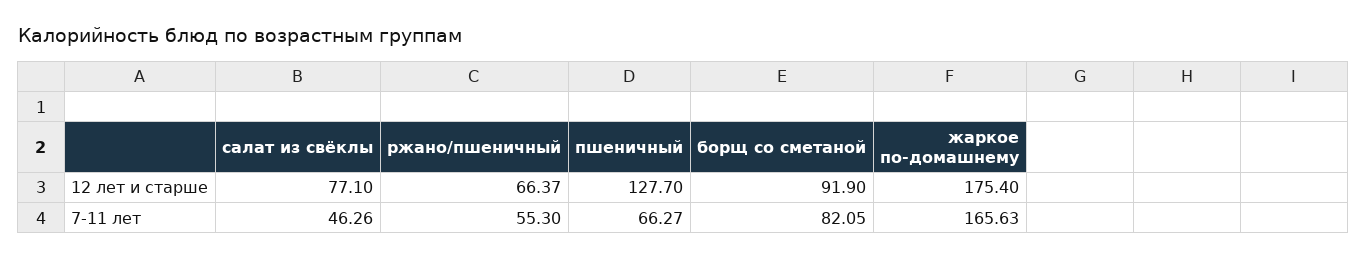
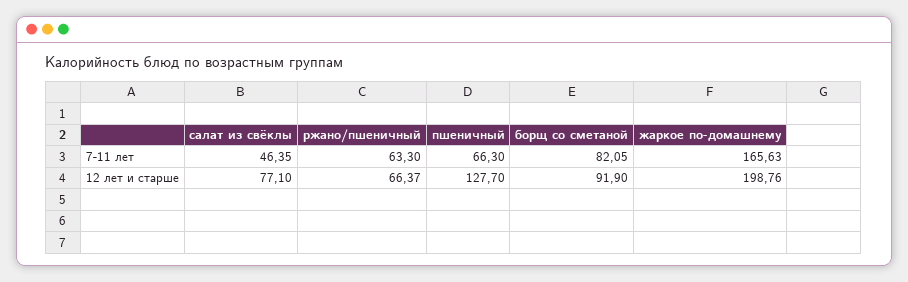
жаркое по-домашнему, 12 лет и старше: 175.4 -> 198.76
салат из свёклы, 7-11 лет: 46.26 -> 46.35
ржано/пшеничный, 7-11 лет: 55.3 -> 63.3
пшеничный, 7-11 лет: 66.27 -> 66.3

